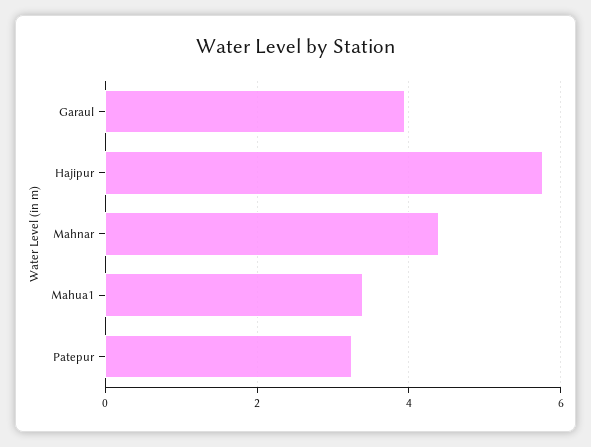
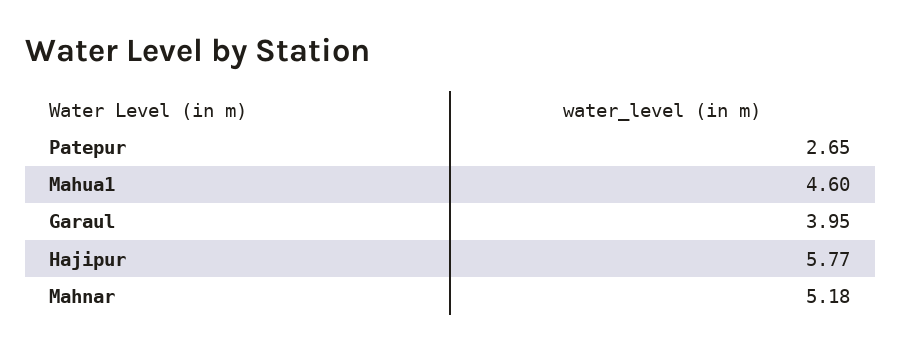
Mahnar: 4.4 -> 5.18
Mahua1: 3.4 -> 4.6
Patepur: 3.2 -> 2.65

